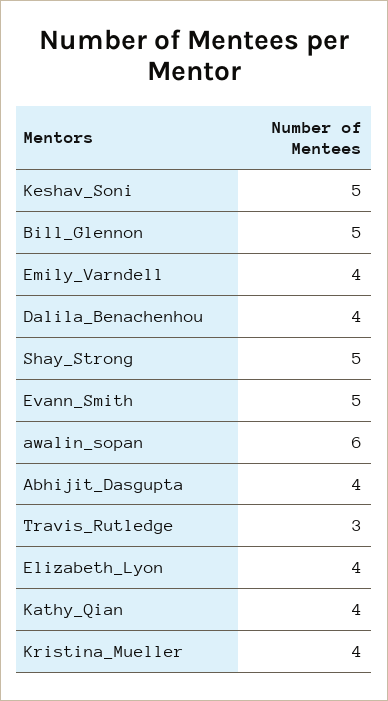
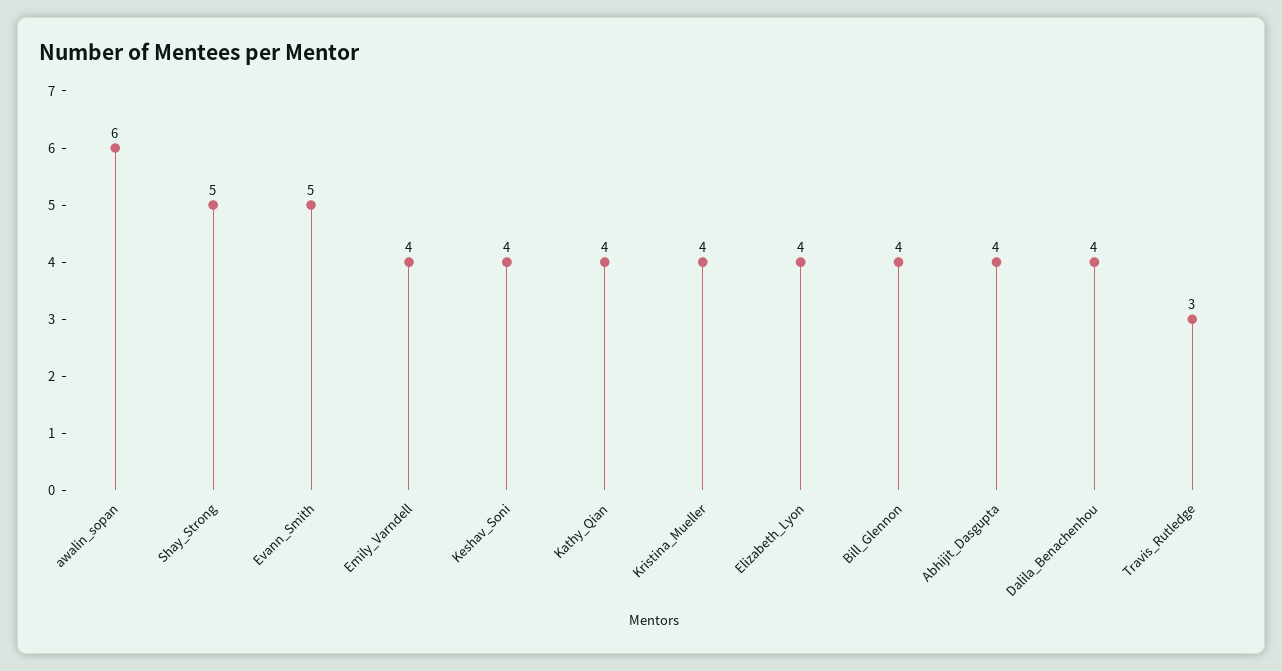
Keshav_Soni: 5 -> 4
Bill_Glennon: 5 -> 4

